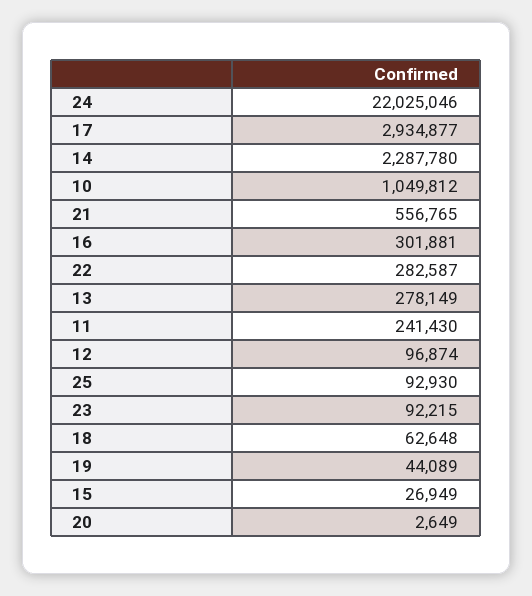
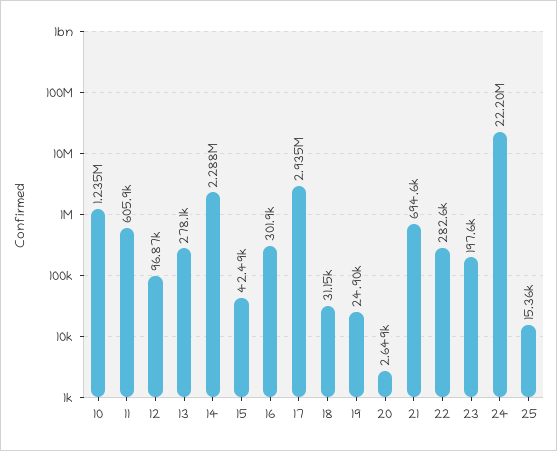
24: 22025046 -> 22200000
10: 1049812 -> 1235000
21: 556765 -> 694600
11: 241430 -> 605900
25: 92930 -> 15360
23: 92215 -> 197600
18: 62648 -> 31150
19: 44089 -> 24900
15: 26949 -> 42490

